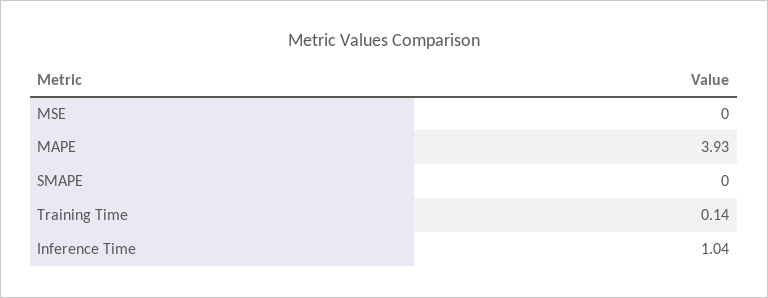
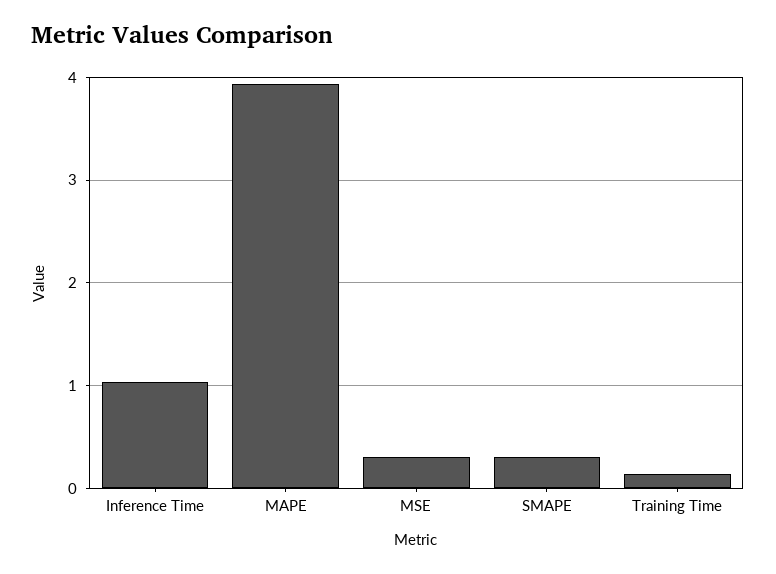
MSE: 0 -> 0.3
SMAPE: 0 -> 0.3

